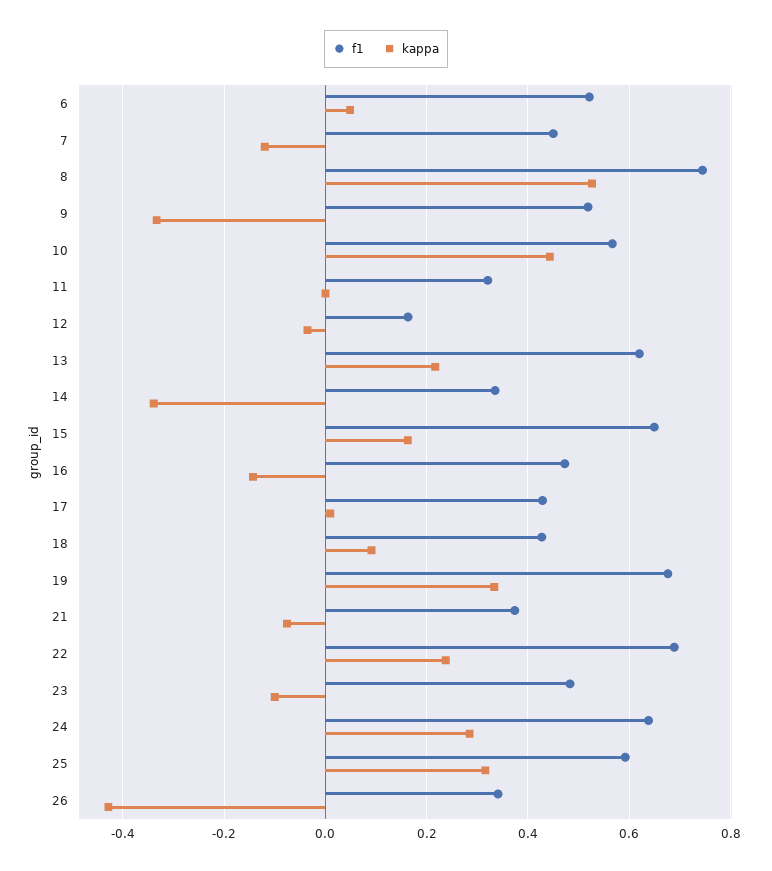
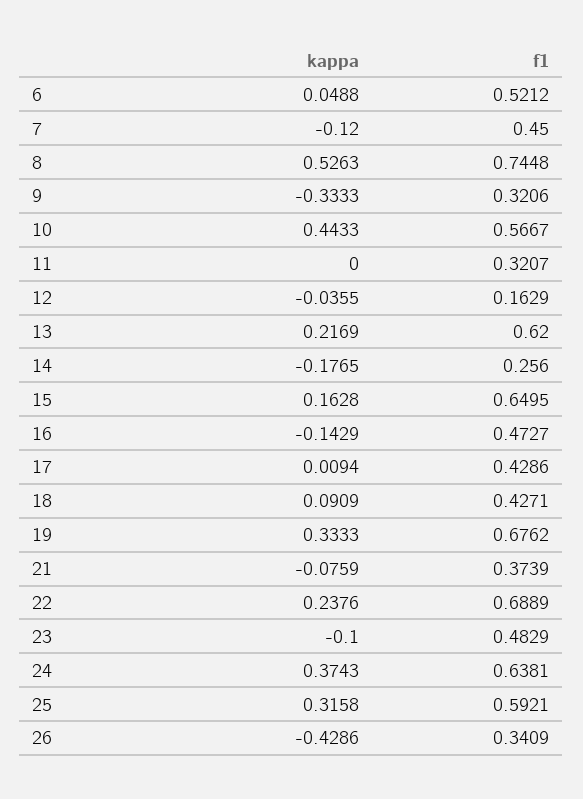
f1, 9: 0.52 -> 0.3206
f1, 14: 0.34 -> 0.256
kappa, 14: -0.34 -> -0.1765
kappa, 24: 0.28 -> 0.3743

